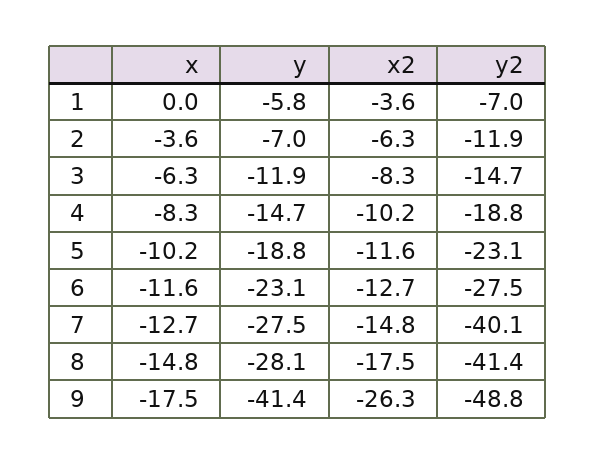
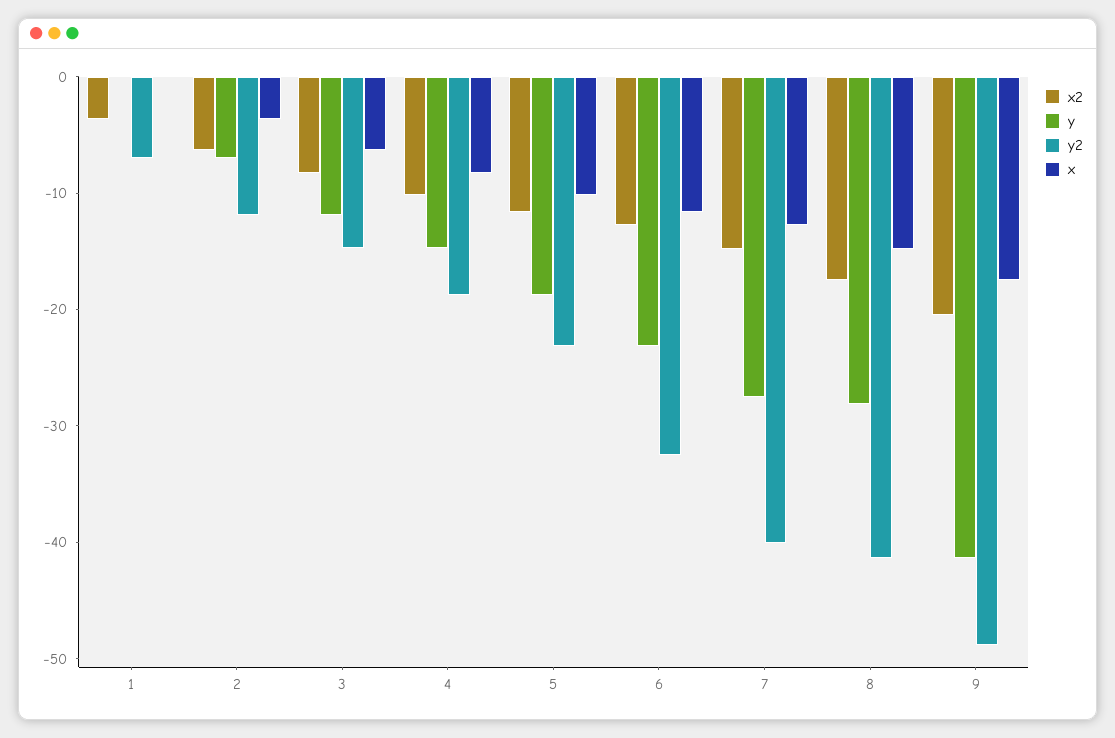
y, 1: -5.8 -> 0
y2, 6: -27.5 -> -32
x2, 9: -26.3 -> -20

